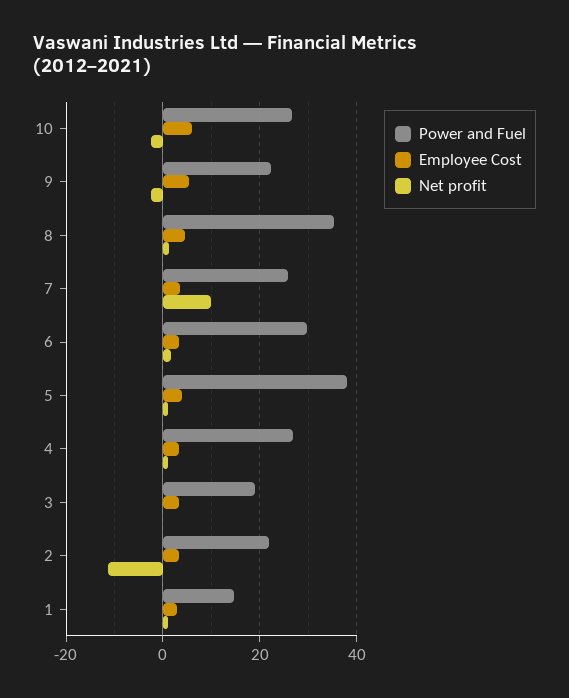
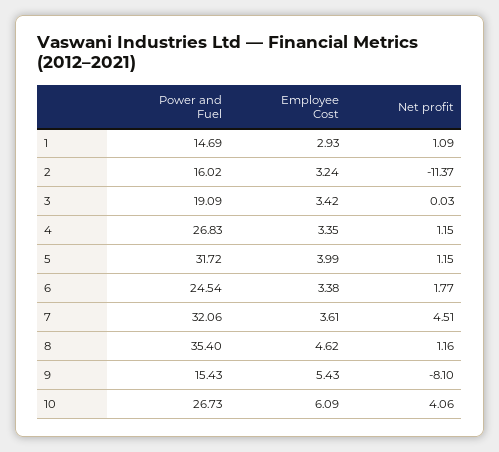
Net profit, 10: -2 -> 4.06
Power and Fuel, 9: 22 -> 15.43
Net profit, 9: -2 -> -8.1
Power and Fuel, 7: 26 -> 32.06
Net profit, 7: 10 -> 4.51
Power and Fuel, 6: 30 -> 24.54
Power and Fuel, 5: 38 -> 31.72
Power and Fuel, 2: 22 -> 16.02

